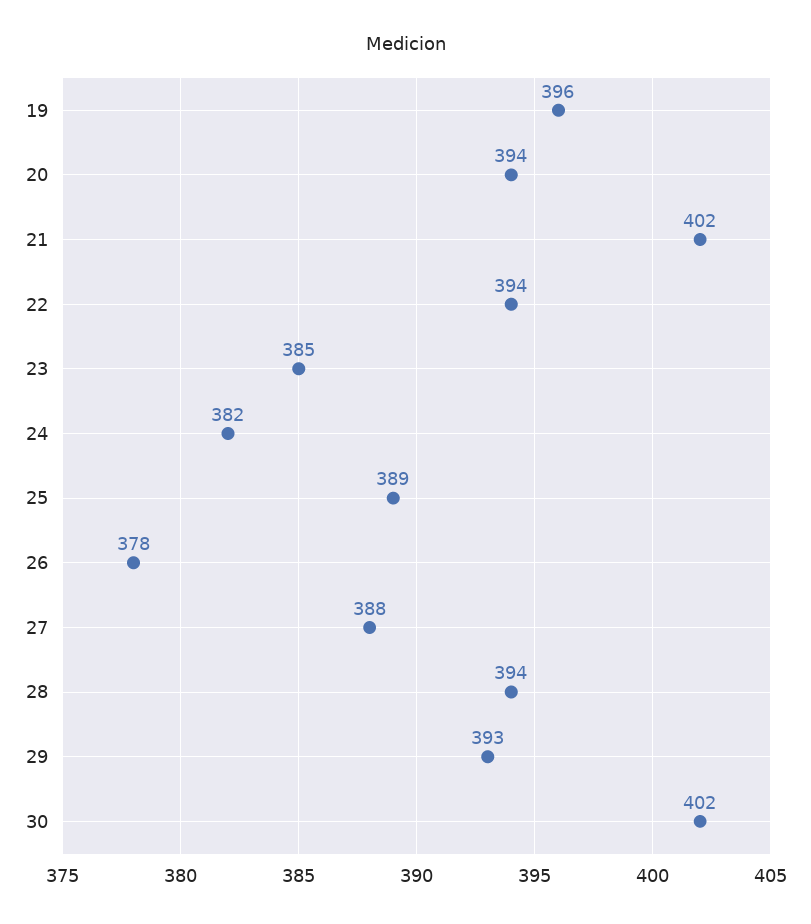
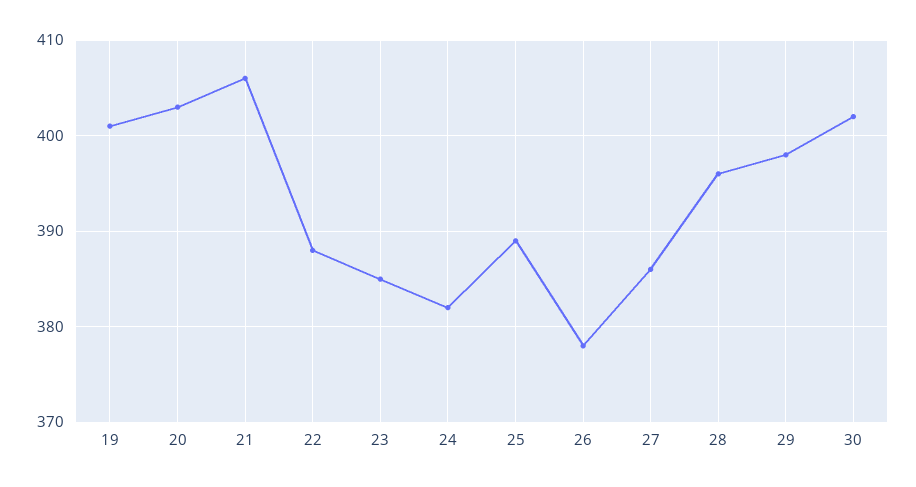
19: 396 -> 401
20: 394 -> 403
21: 402 -> 406
22: 394 -> 388
27: 388 -> 386
28: 394 -> 396
29: 393 -> 398

